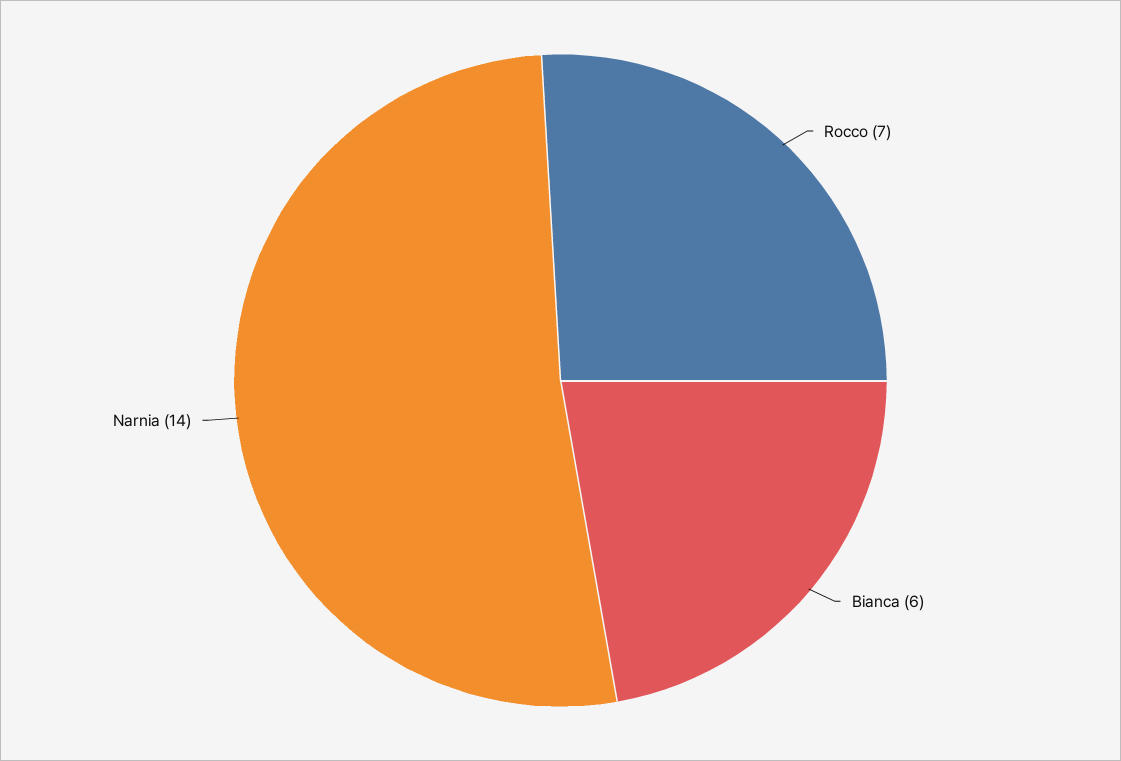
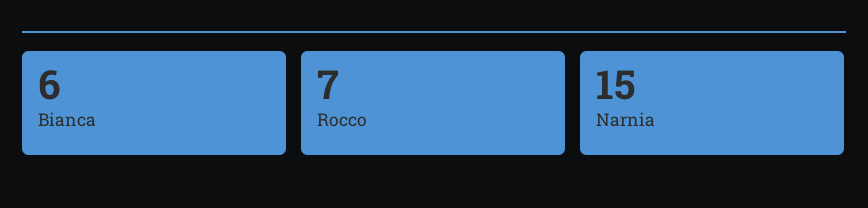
Narnia: 14 -> 15

